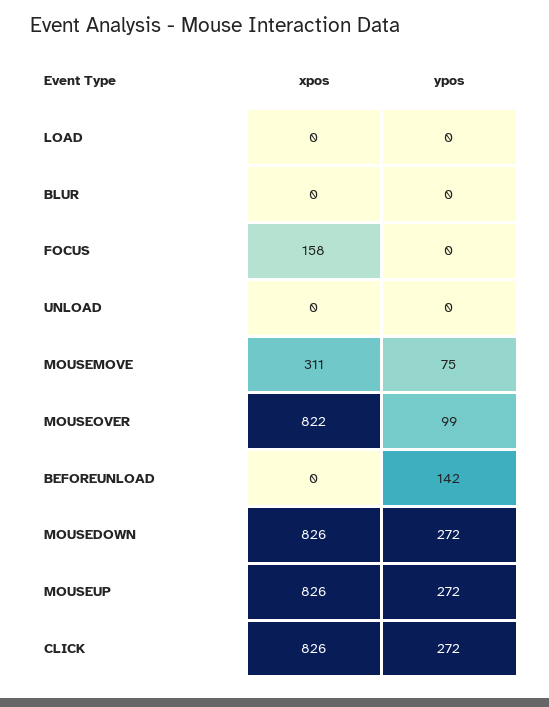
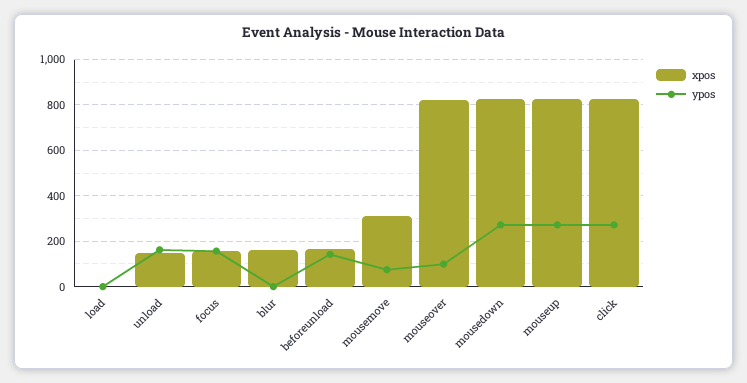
xpos, BLUR: 0 -> 150
ypos, FOCUS: 0 -> 150
xpos, UNLOAD: 0 -> 150
ypos, UNLOAD: 0 -> 150
xpos, BEFOREUNLOAD: 0 -> 150

